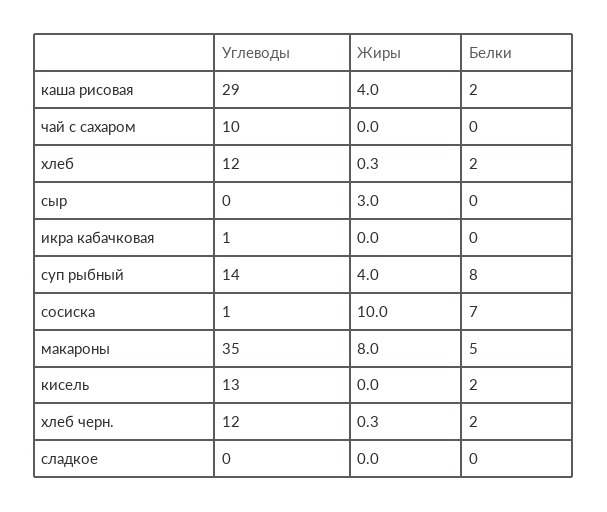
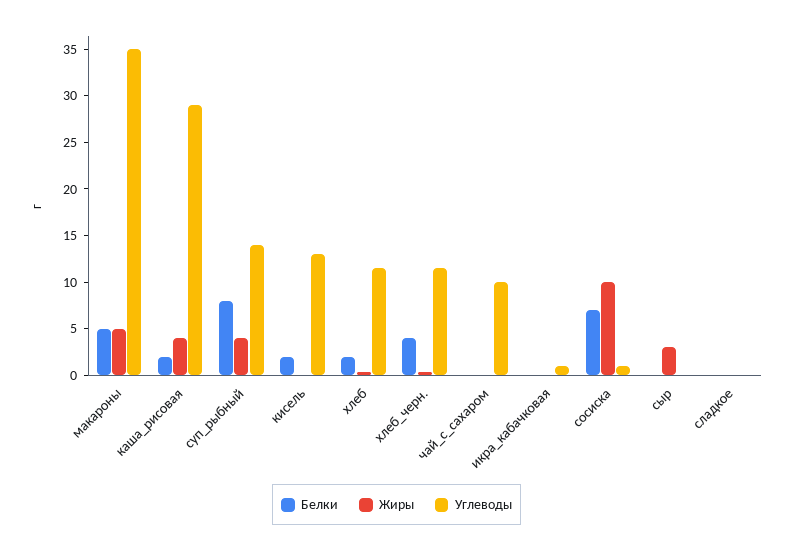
Жиры, макароны: 8 -> 5
Белки, хлеб черн.: 2 -> 4

